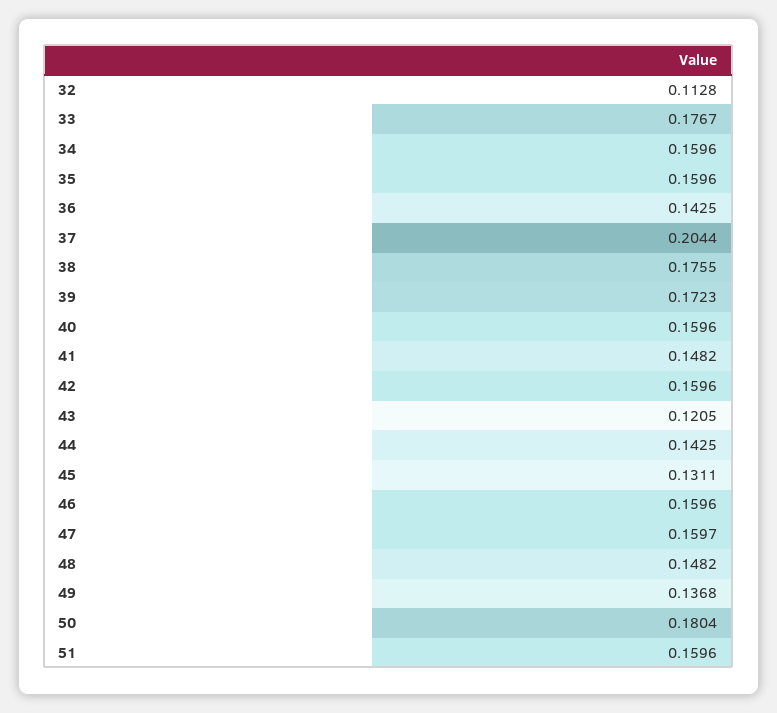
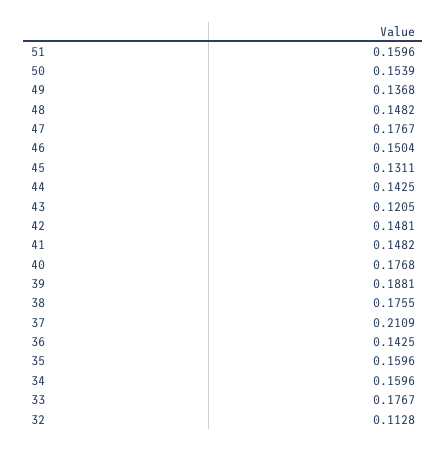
37: 0.2044 -> 0.2109
39: 0.1723 -> 0.1881
40: 0.1596 -> 0.1768
42: 0.1596 -> 0.1481
46: 0.1596 -> 0.1504
47: 0.1597 -> 0.1767
50: 0.1804 -> 0.1539

